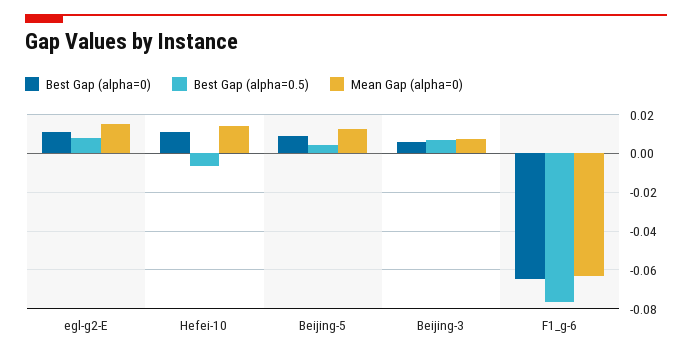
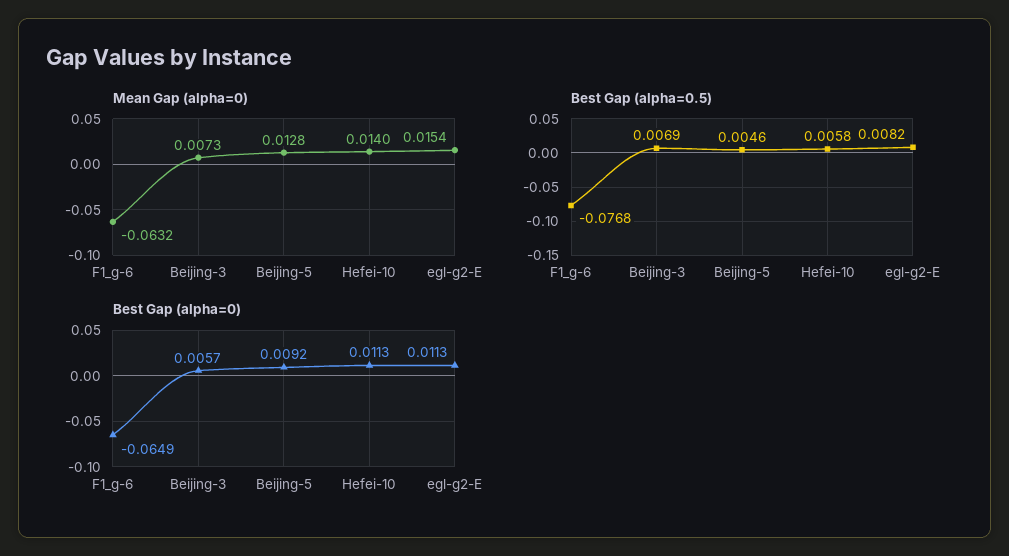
Best Gap (alpha=0.5), Hefei-10: -0.005 -> 0.0058

